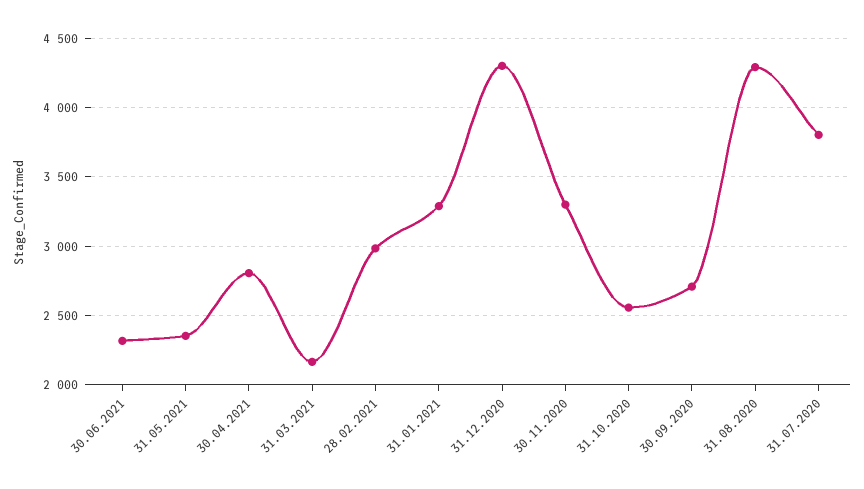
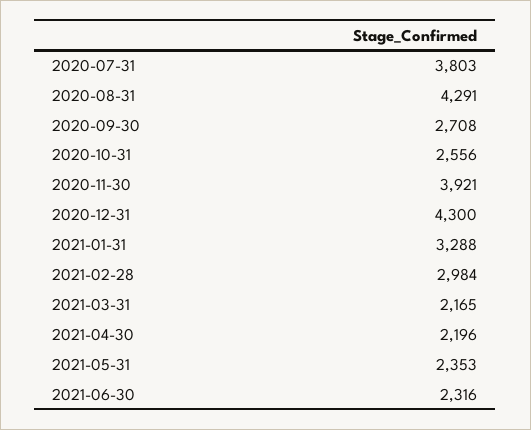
30.04.2021: 2800 -> 2196
30.11.2020: 3300 -> 3921

